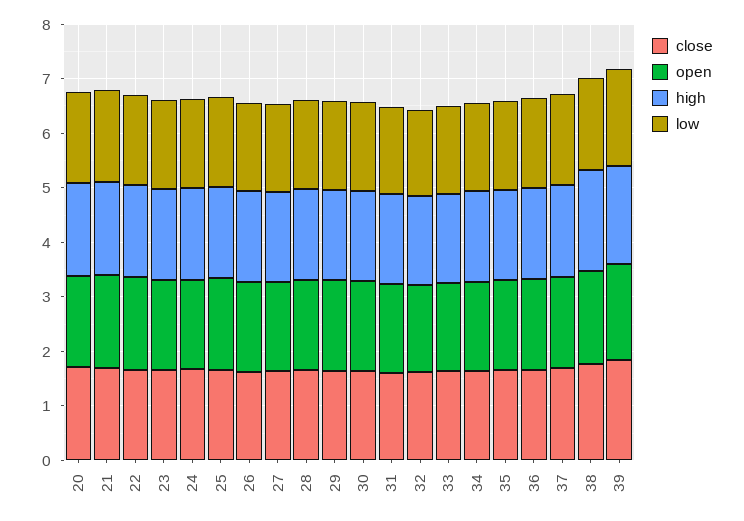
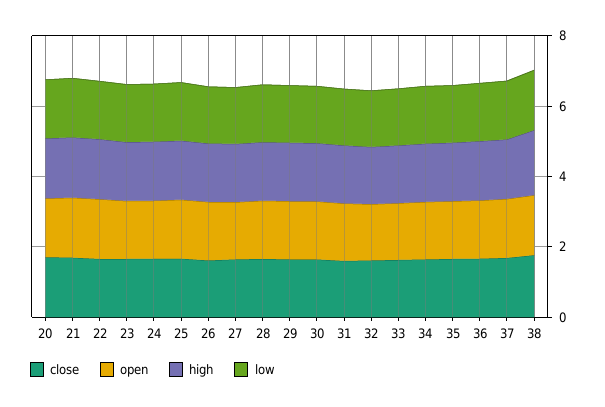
close, 39: 1.8 -> none
open, 39: 1.8 -> none
high, 39: 1.8 -> none
low, 39: 1.8 -> none

